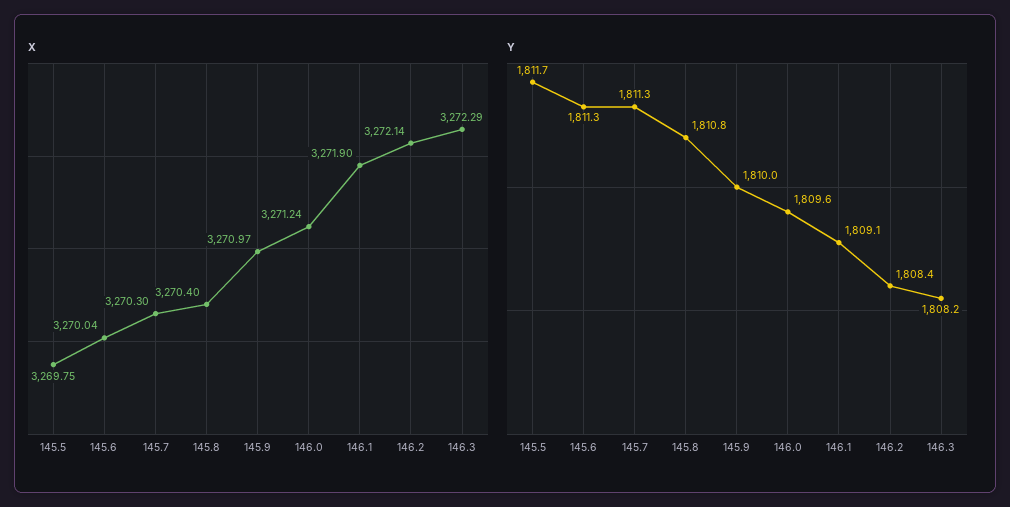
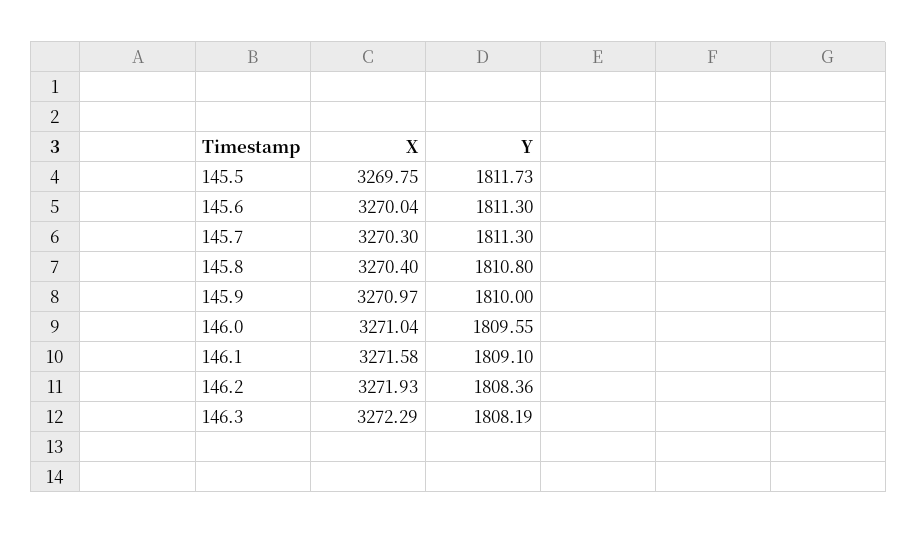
X, 146.0: 3271.24 -> 3271.04
X, 146.1: 3271.9 -> 3271.58
X, 146.2: 3272.14 -> 3271.93

